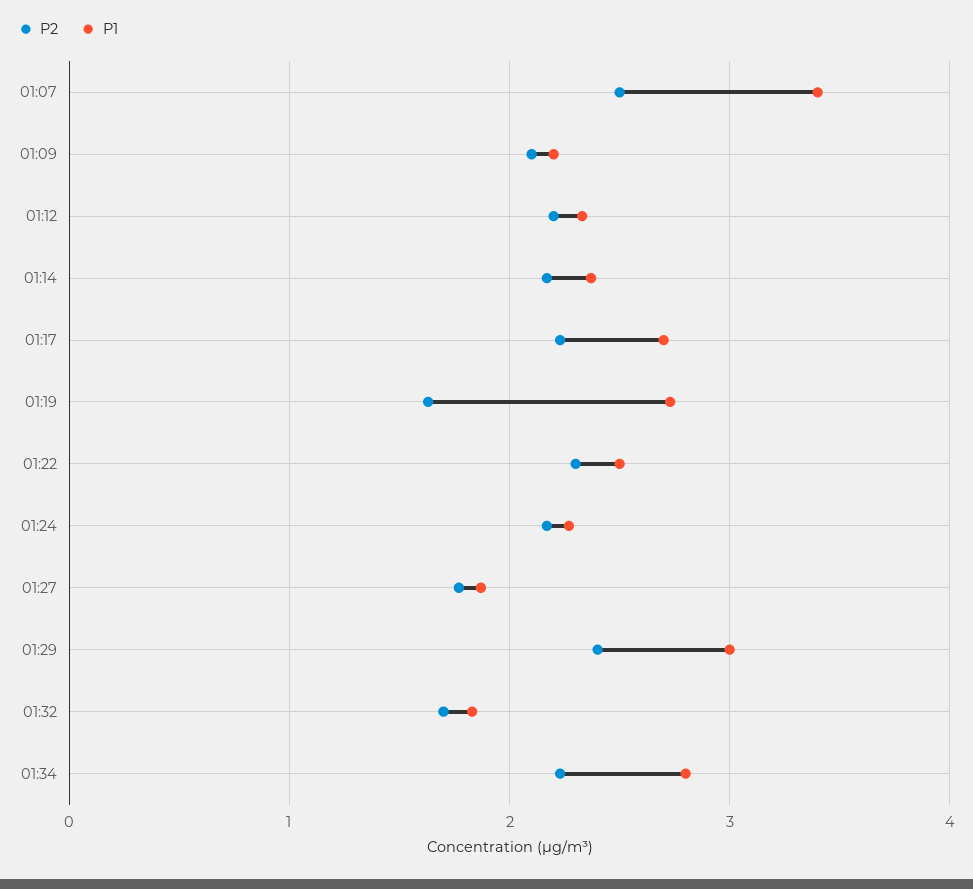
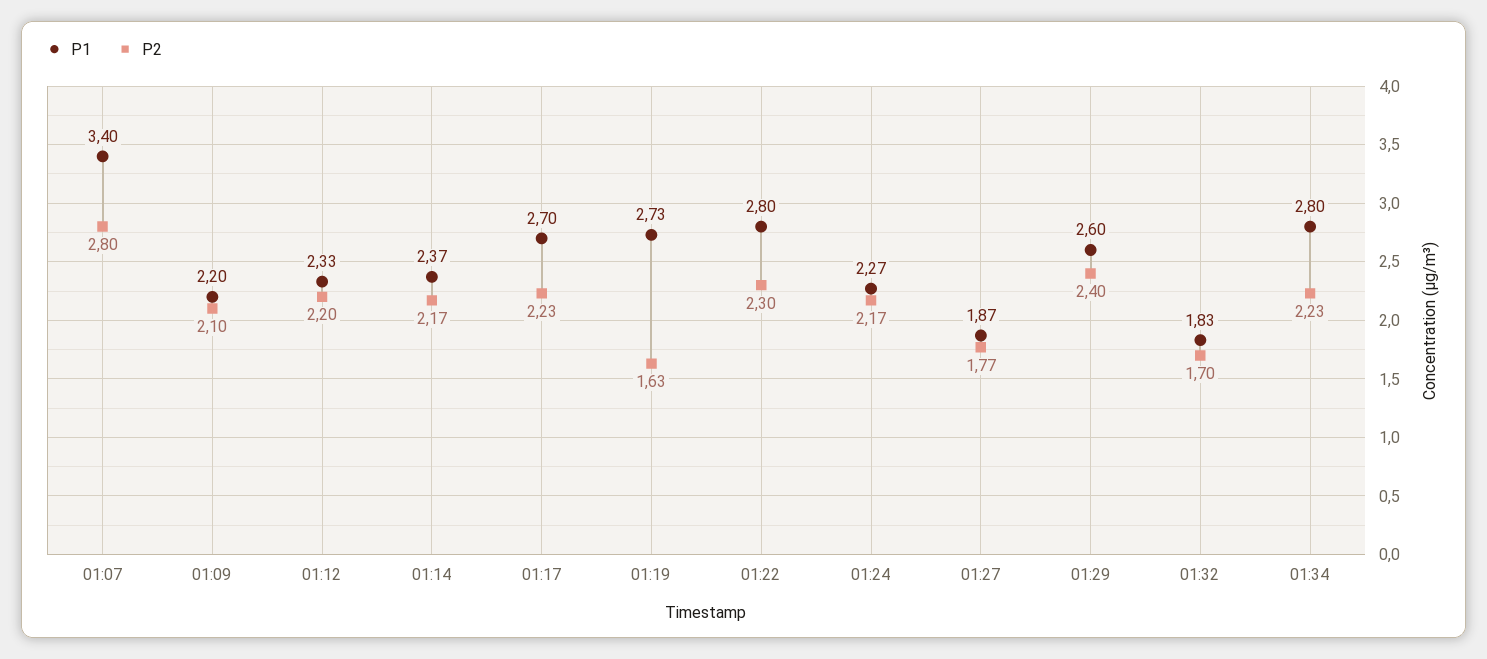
P2, 01:07: 2.5 -> 2.8
P1, 01:22: 2.5 -> 2.8
P1, 01:29: 3 -> 2.6

